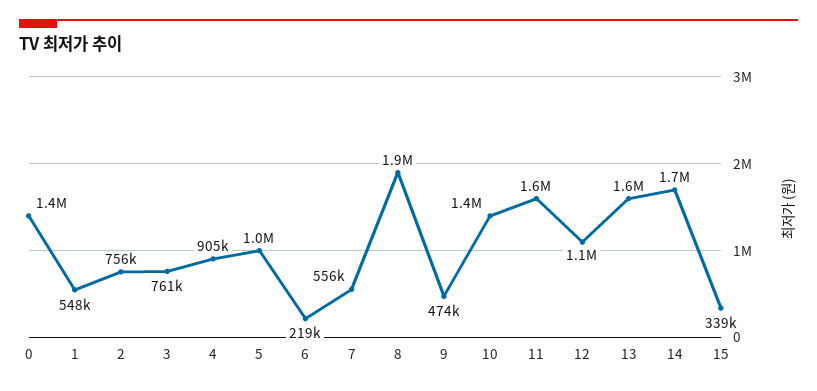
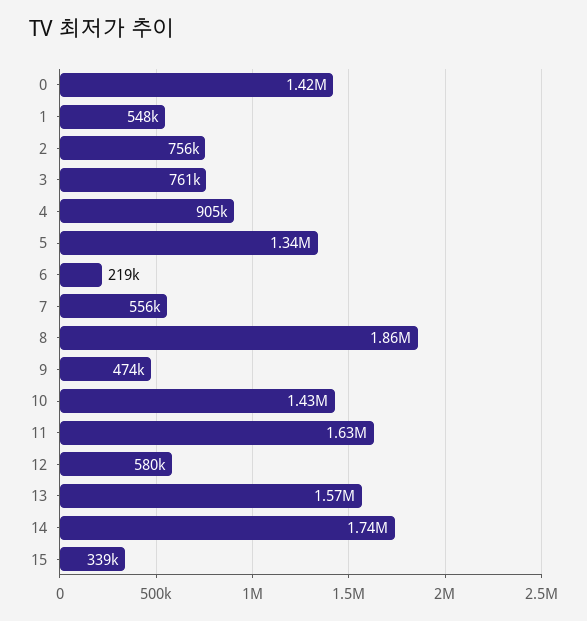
5: 1000000 -> 1340000
12: 1100000 -> 580000

